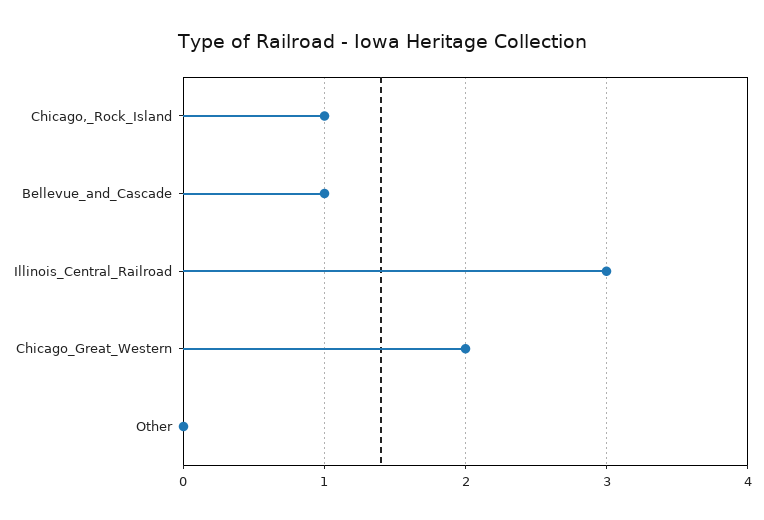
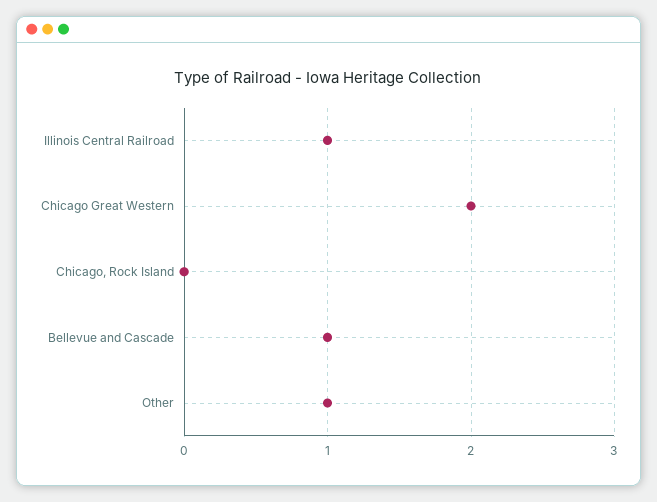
Chicago,_Rock_Island: 1 -> 0
Illinois_Central_Railroad: 3 -> 1
Other: 0 -> 1

